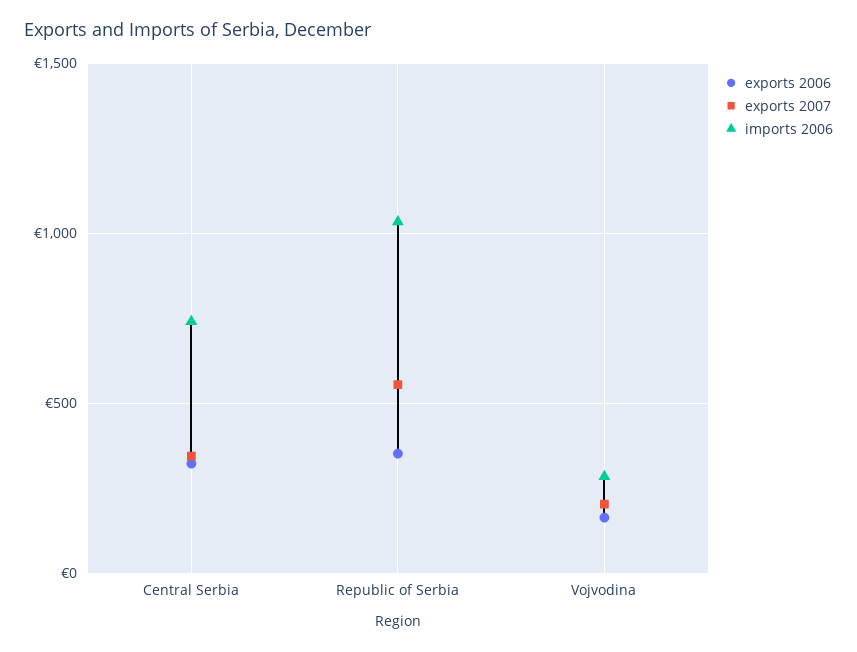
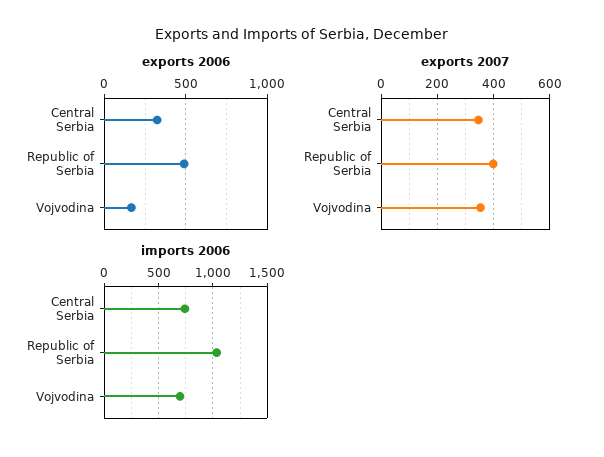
exports 2006, Republic of Serbia: 350 -> 500
exports 2007, Republic of Serbia: 550 -> 400
exports 2007, Vojvodina: 200 -> 350
imports 2006, Vojvodina: 300 -> 700

